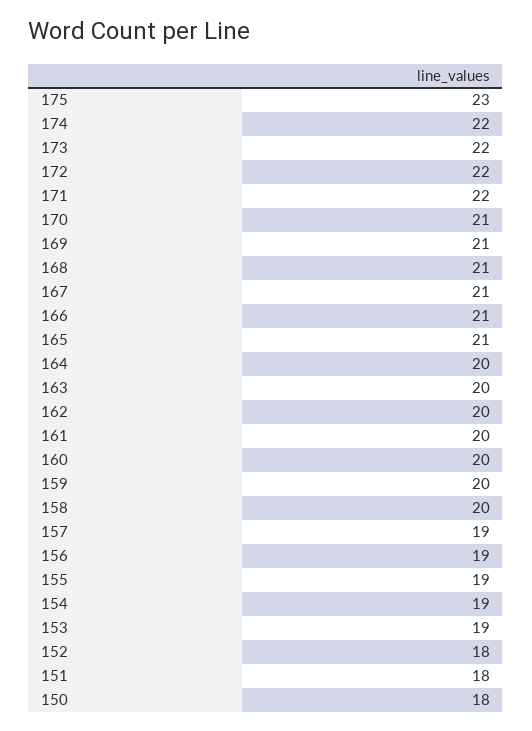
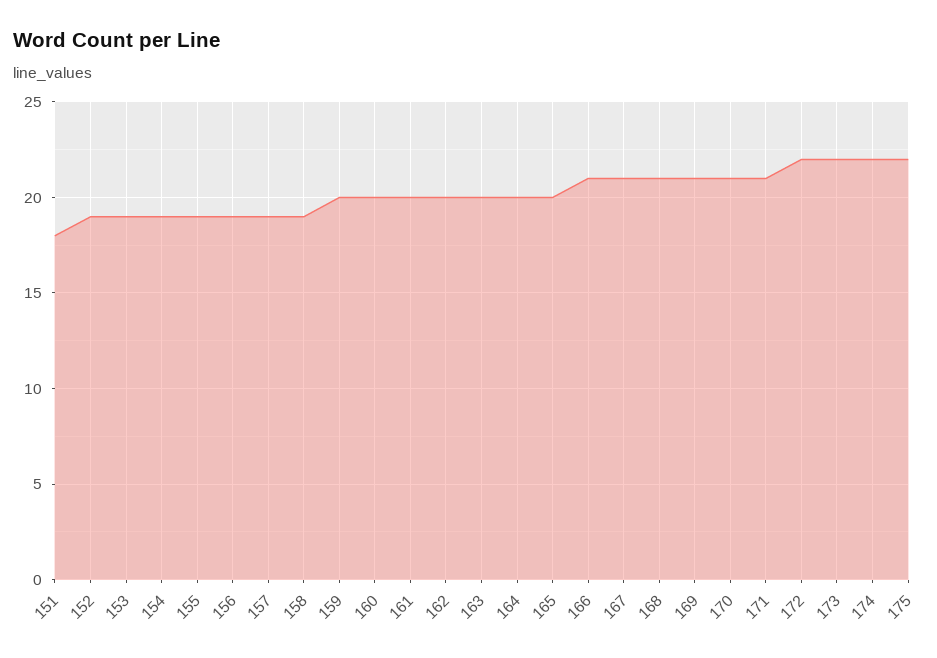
175: 23 -> 22
171: 22 -> 21
165: 21 -> 20
158: 20 -> 19
152: 18 -> 19
150: 18 -> none

